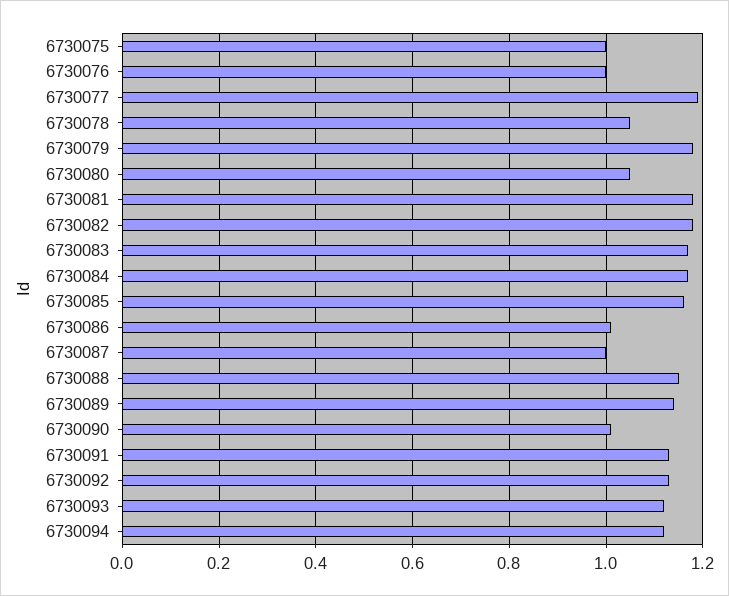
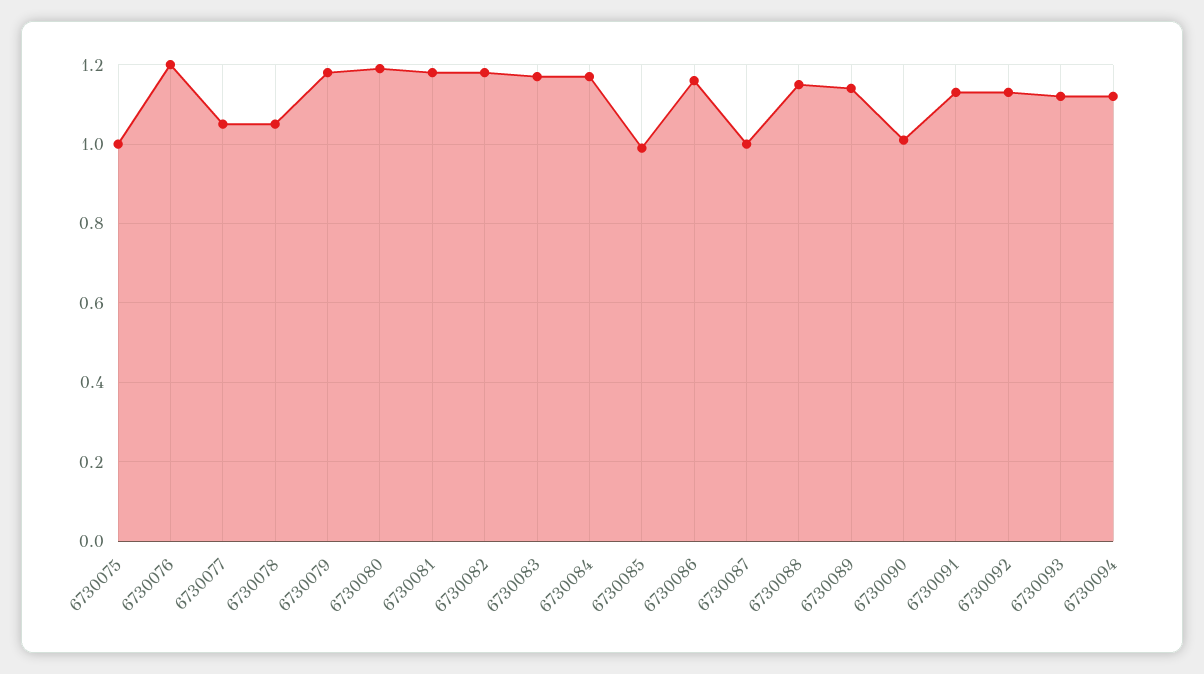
6730076: 1 -> 1.2
6730077: 1.2 -> 1.05
6730080: 1.05 -> 1.2
6730085: 1.15 -> 1
6730086: 1 -> 1.15

